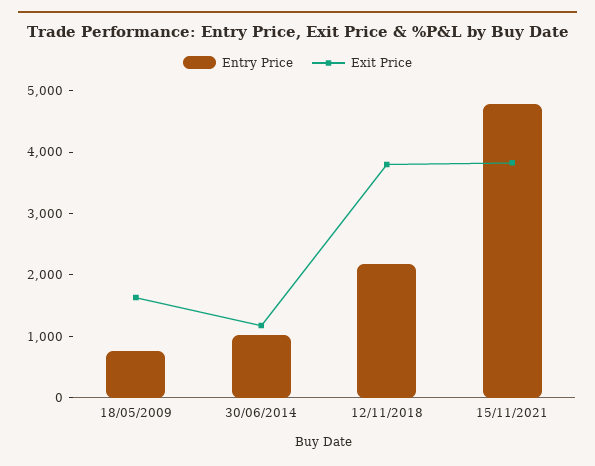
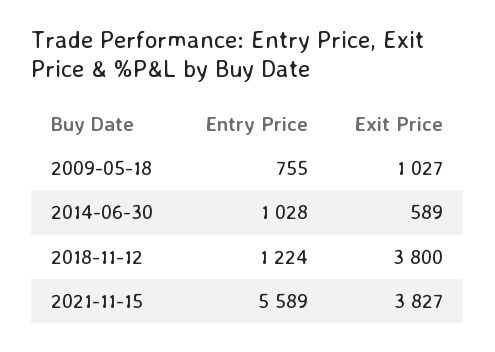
Exit Price, 18/05/2009: 1600 -> 1027
Exit Price, 30/06/2014: 1200 -> 589
Entry Price, 12/11/2018: 2200 -> 1224
Entry Price, 15/11/2021: 4800 -> 5589

